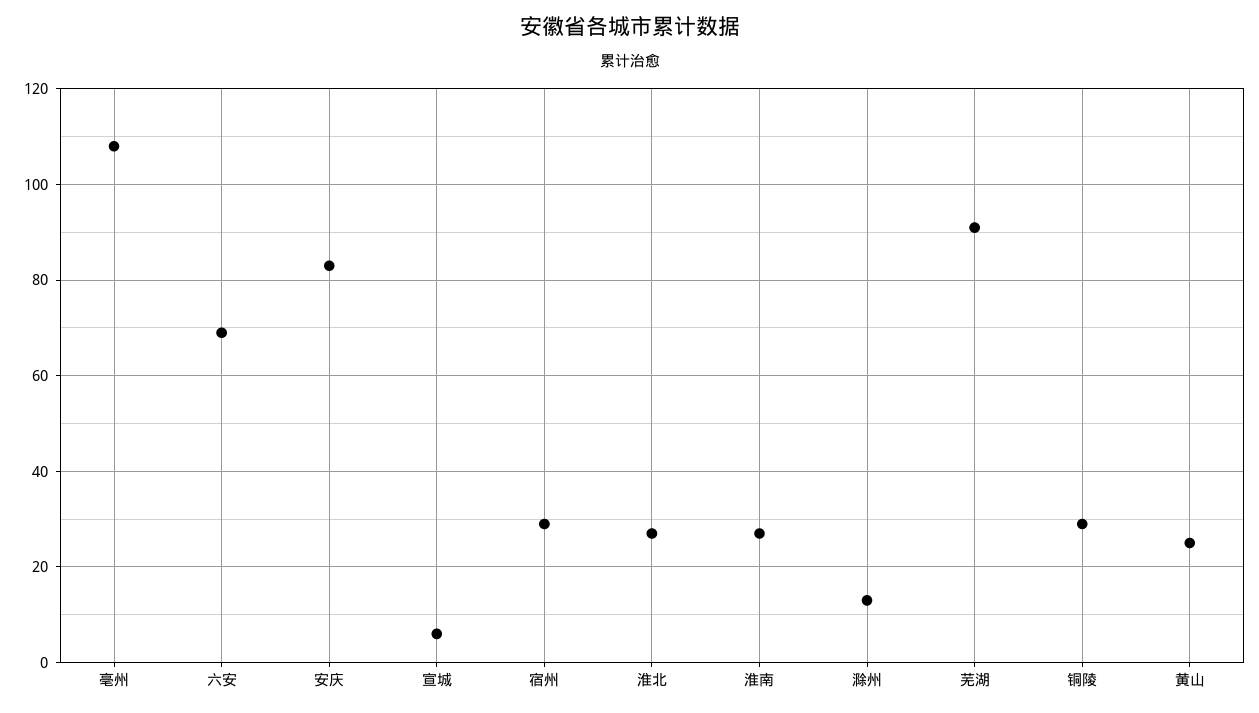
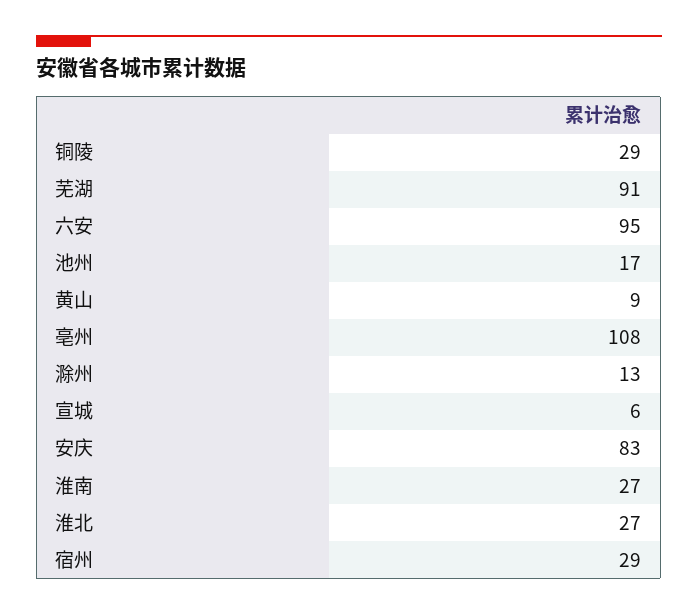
六安: 70 -> 95
黄山: 25 -> 9
池州: none -> 17

